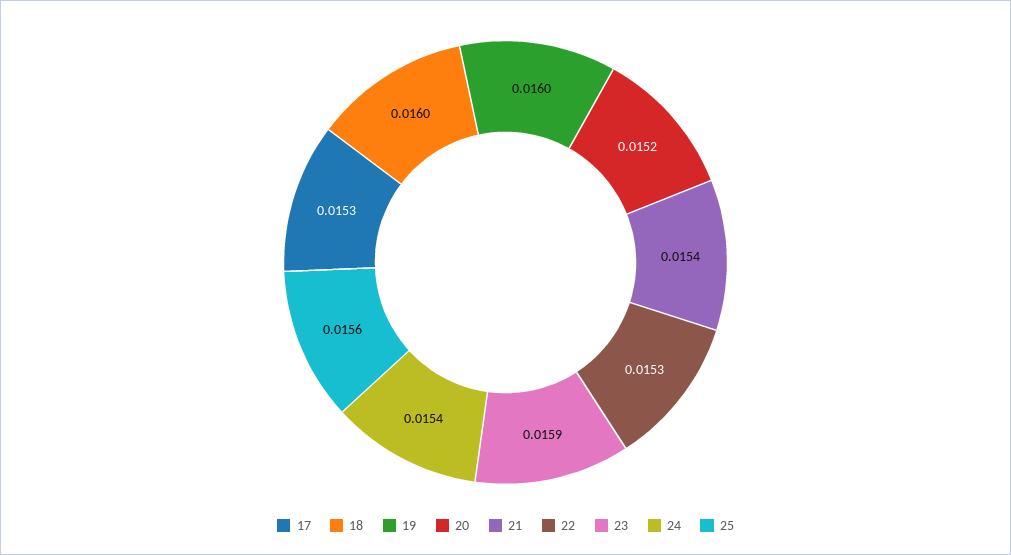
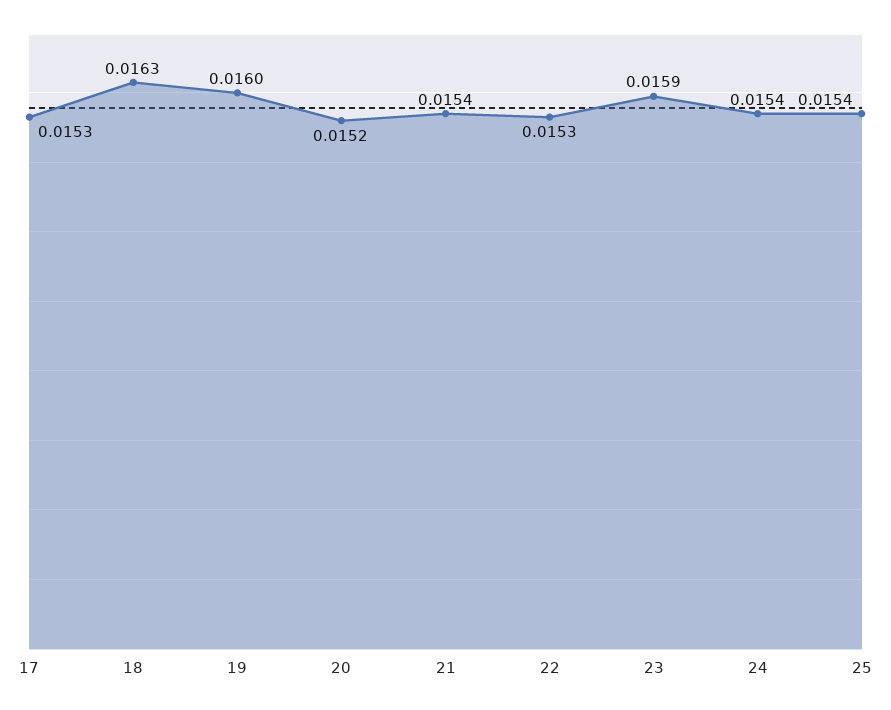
18: 0.016 -> 0.0163
25: 0.0156 -> 0.0154

